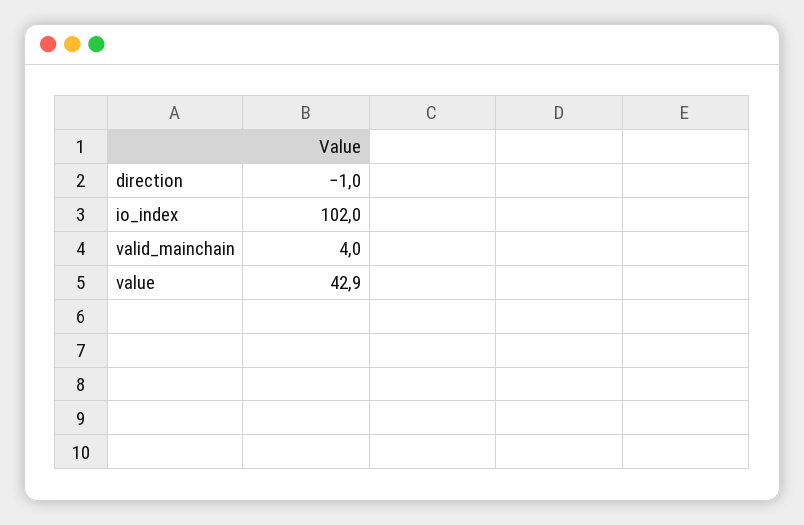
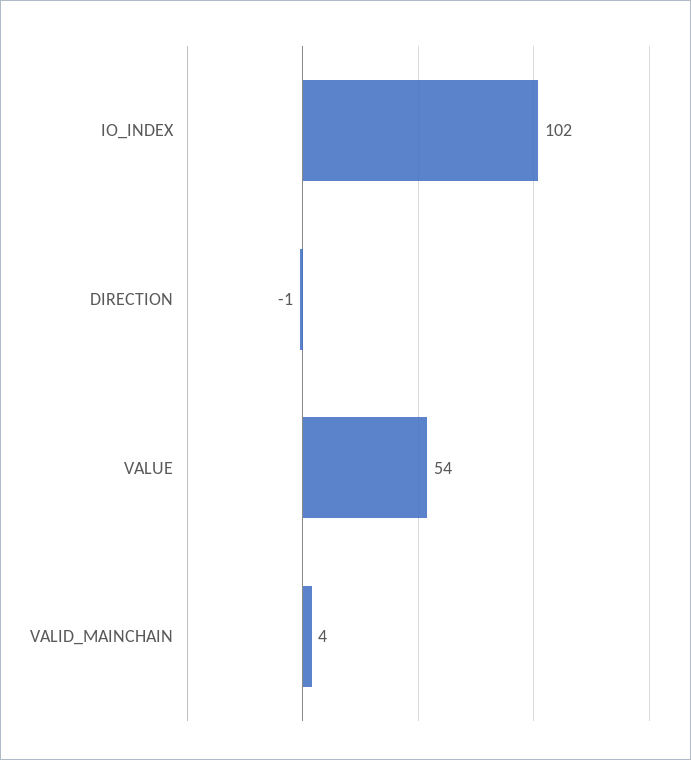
value: 42.9 -> 54

